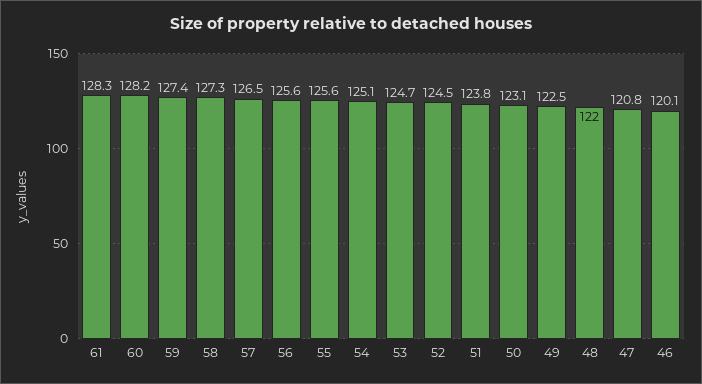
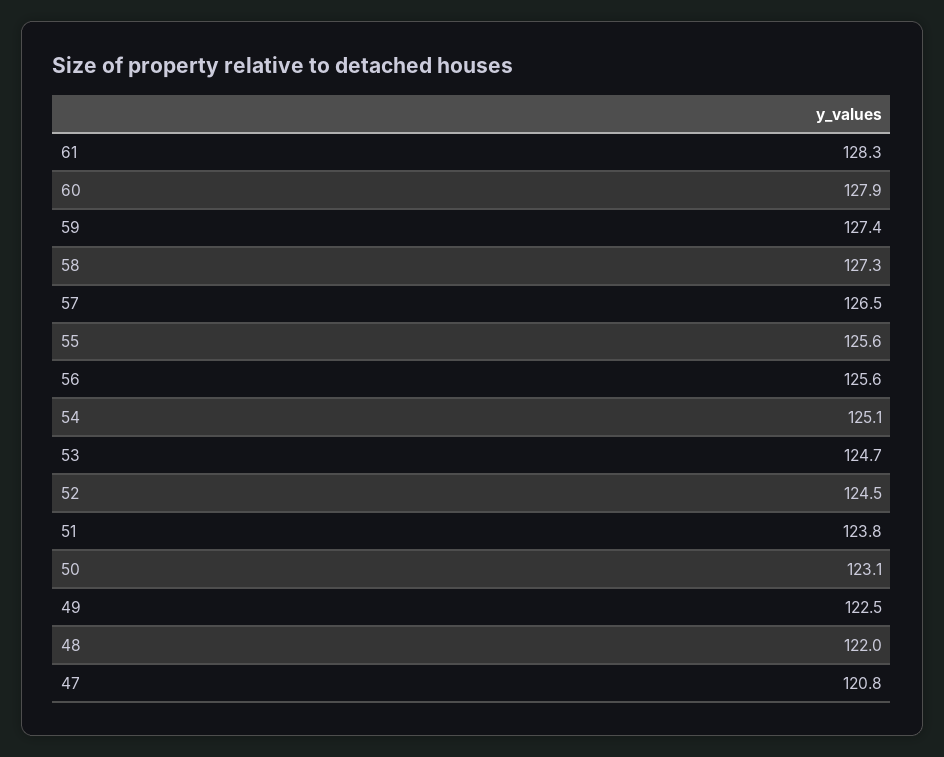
60: 128.2 -> 127.9
46: 120.1 -> none

